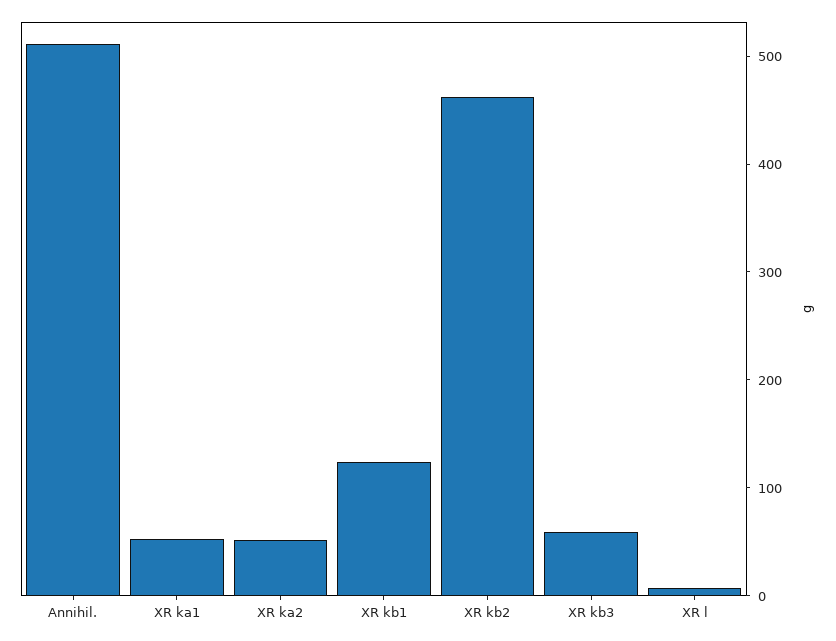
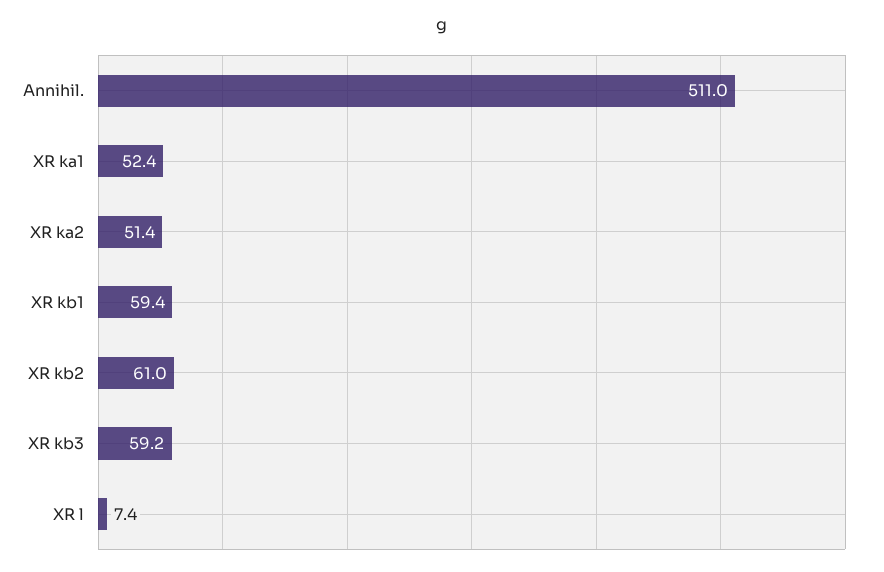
XR kb1: 120 -> 59.4
XR kb2: 460 -> 61

